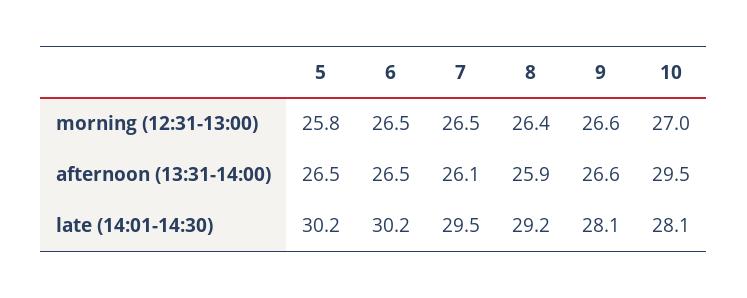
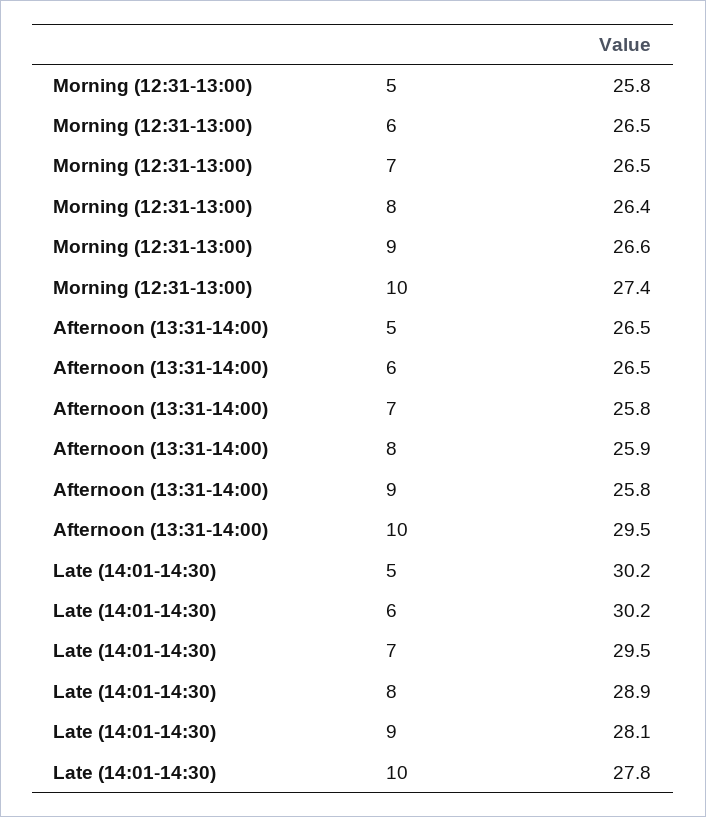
10, morning (12:31-13:00): 27 -> 27.4
7, afternoon (13:31-14:00): 26.1 -> 25.8
9, afternoon (13:31-14:00): 26.6 -> 25.8
8, late (14:01-14:30): 29.2 -> 28.9
10, late (14:01-14:30): 28.1 -> 27.8

